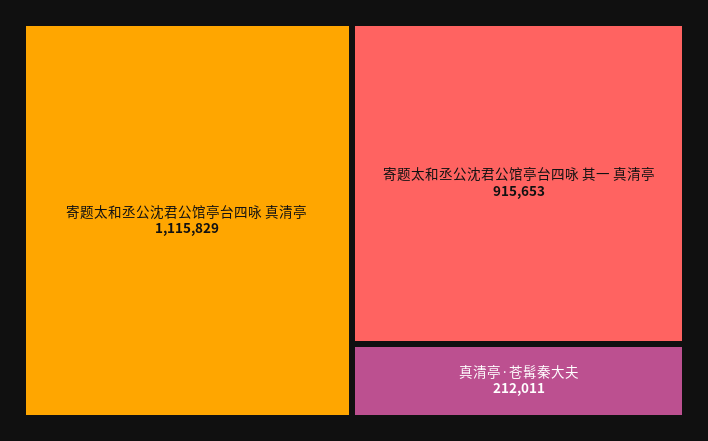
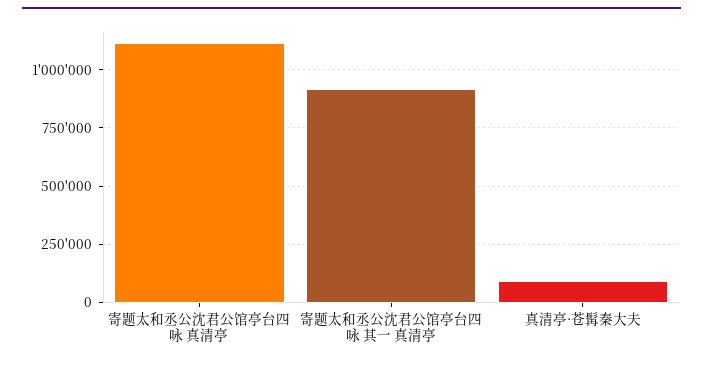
真清亭·苍髯秦大夫: 212011 -> 100000

